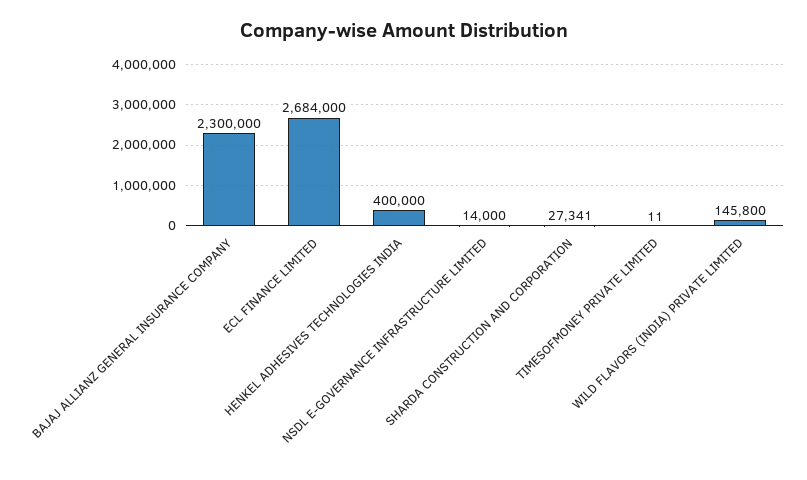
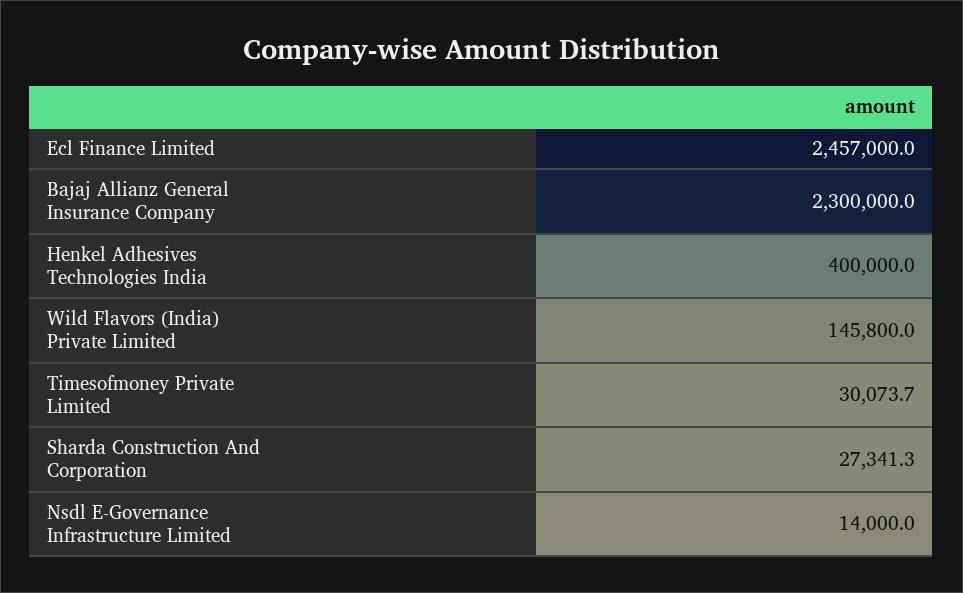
ECL FINANCE LIMITED: 2684000 -> 2457000
TIMESOFMONEY PRIVATE LIMITED: 11 -> 30073.7

